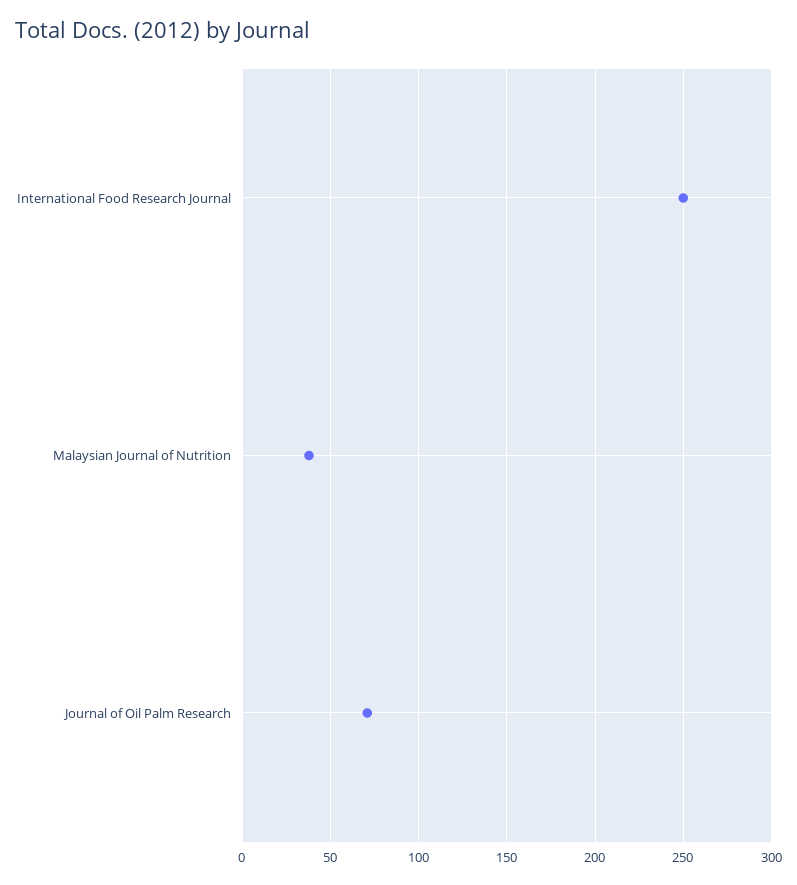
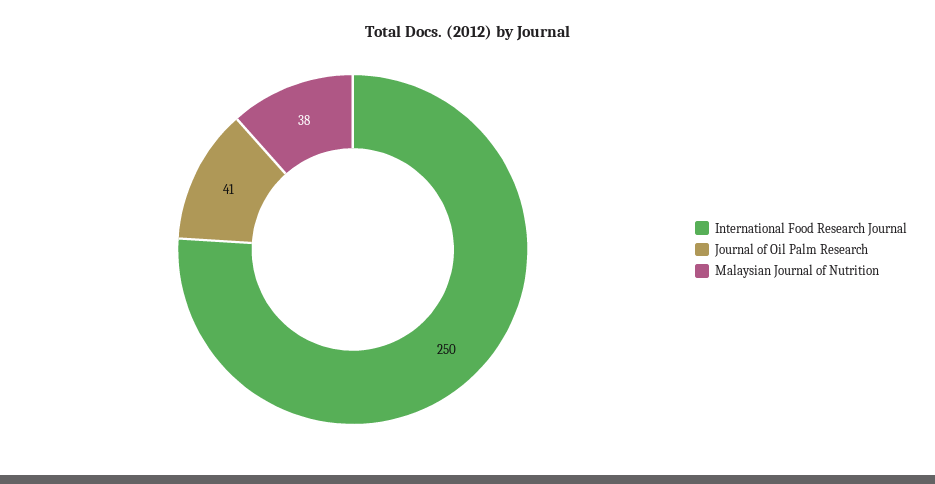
Journal of Oil Palm Research: 70 -> 41

